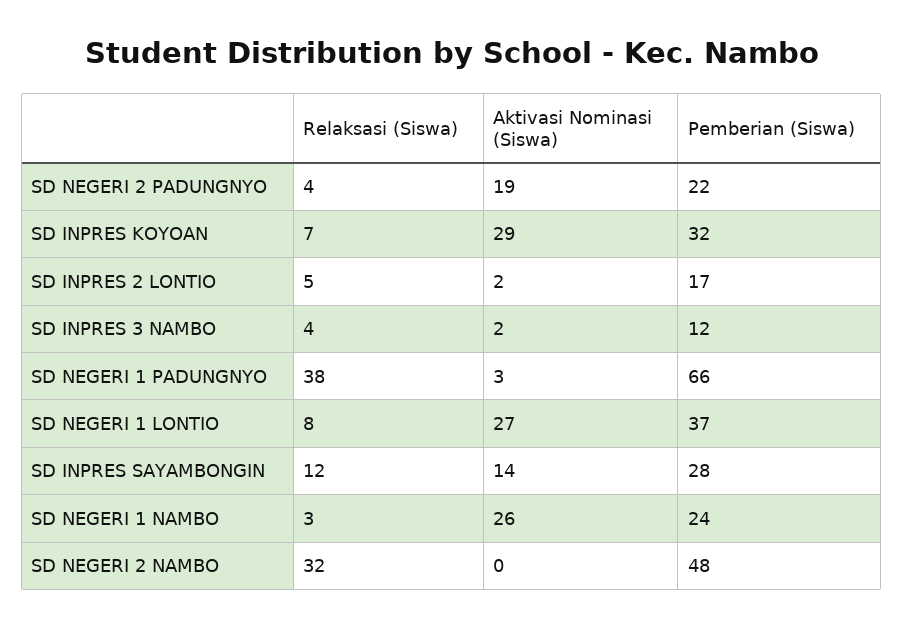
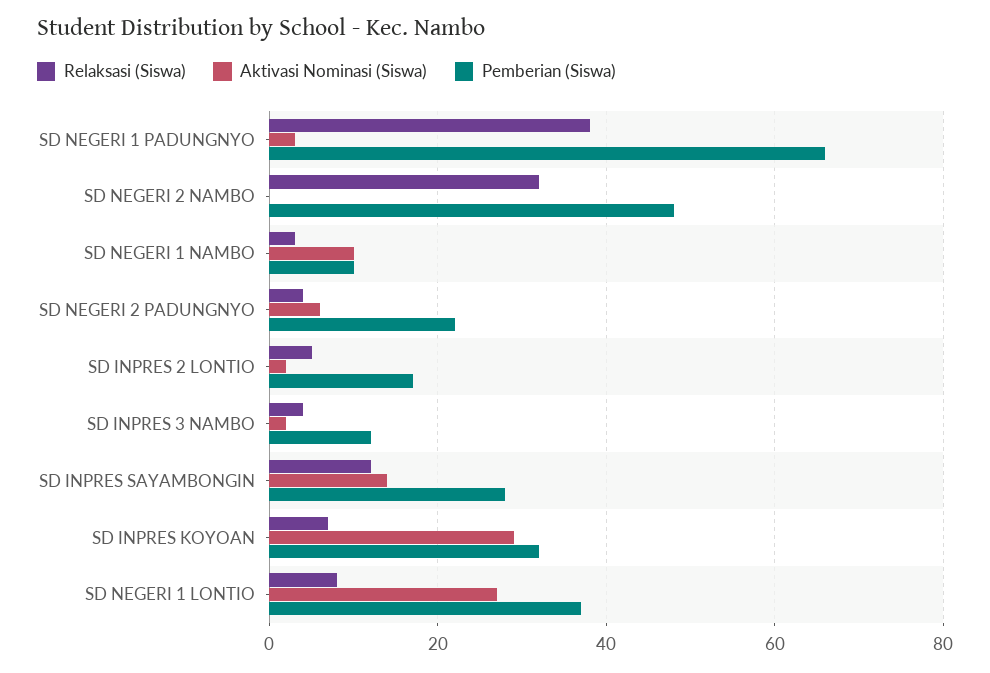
Aktivasi Nominasi (Siswa), SD NEGERI 2 PADUNGNYO: 19 -> 5
Aktivasi Nominasi (Siswa), SD NEGERI 1 NAMBO: 26 -> 10
Pemberian (Siswa), SD NEGERI 1 NAMBO: 24 -> 10

